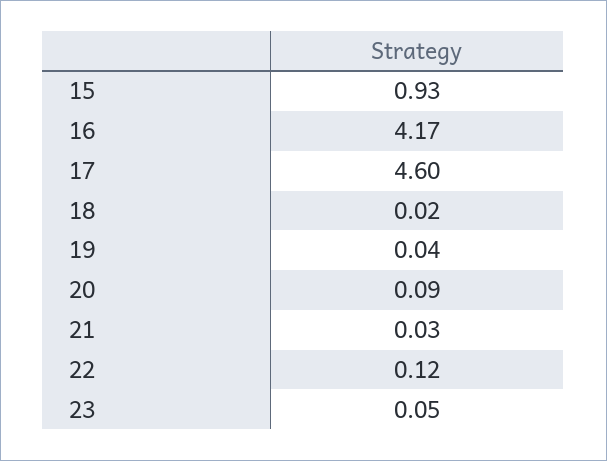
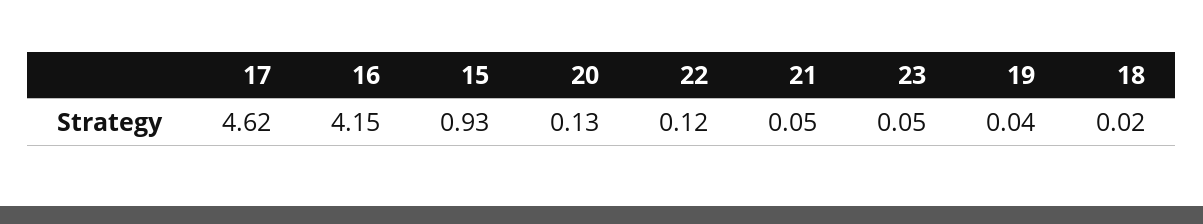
16: 4.17 -> 4.15
17: 4.6 -> 4.62
20: 0.09 -> 0.13
21: 0.03 -> 0.05

